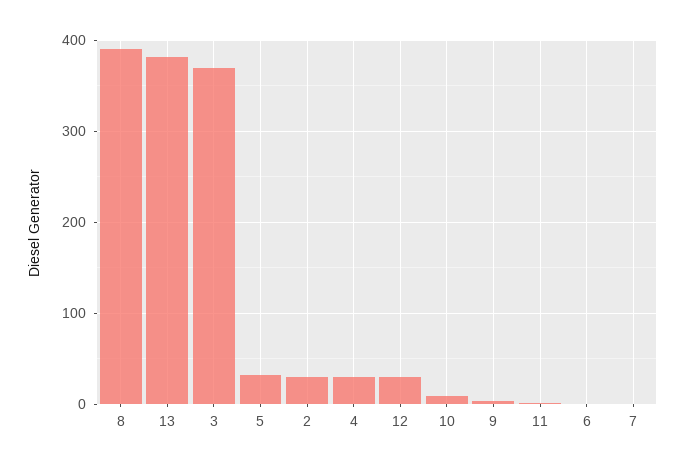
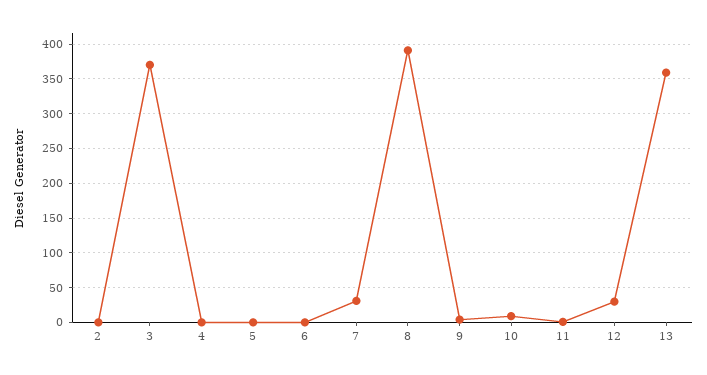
13: 380 -> 360
5: 30 -> 0
2: 30 -> 0
4: 30 -> 0
7: 0 -> 30

